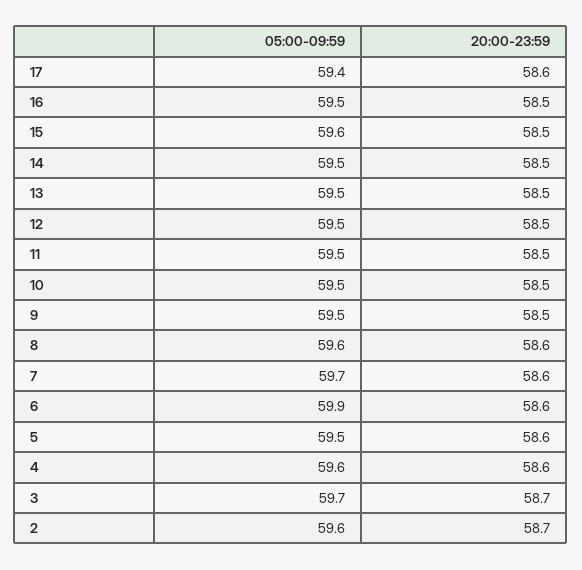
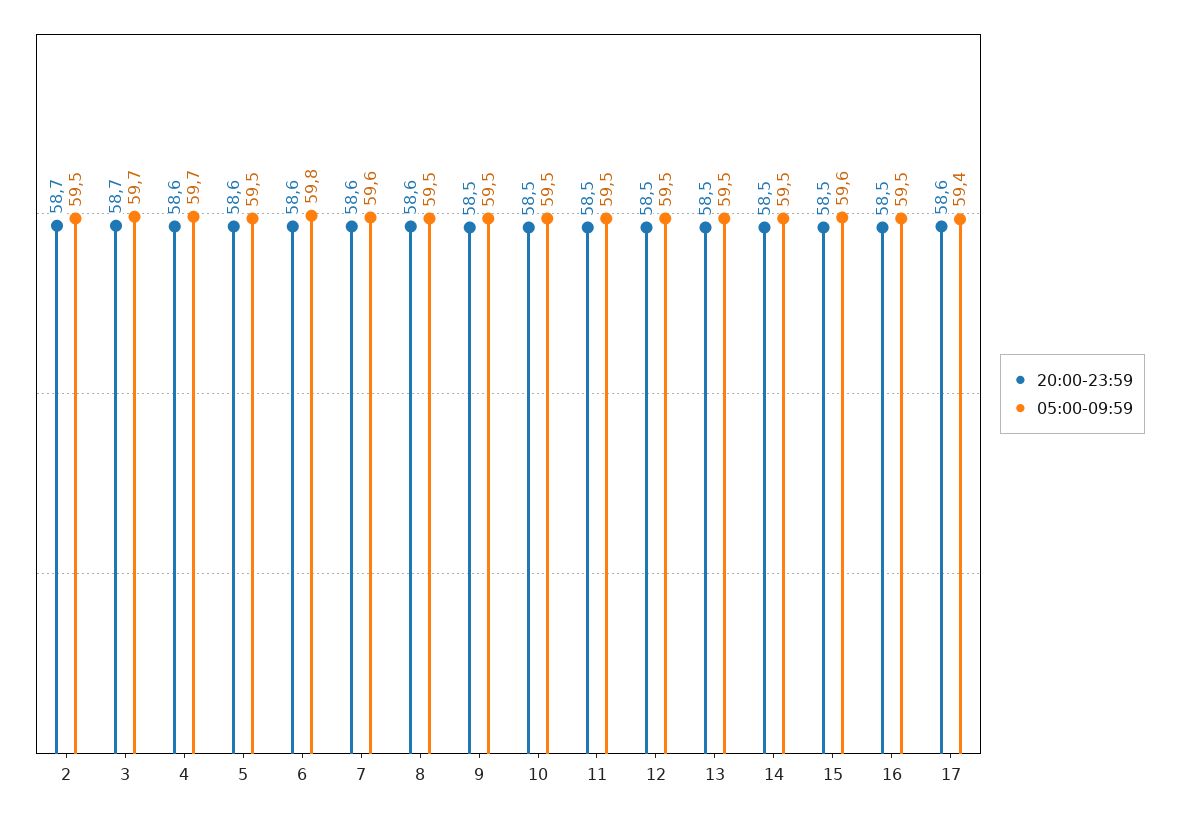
05:00-09:59, 8: 59.6 -> 59.5
05:00-09:59, 7: 59.7 -> 59.6
05:00-09:59, 6: 59.9 -> 59.8
05:00-09:59, 4: 59.6 -> 59.7
05:00-09:59, 2: 59.6 -> 59.5

